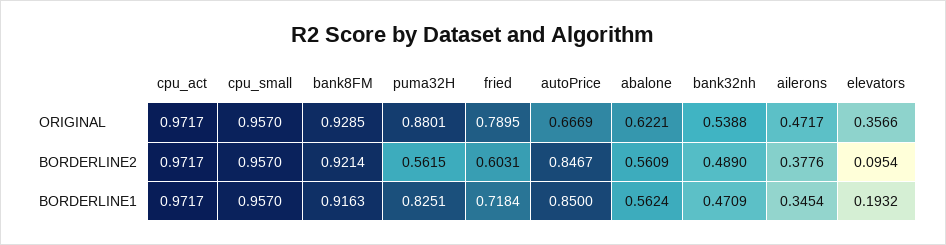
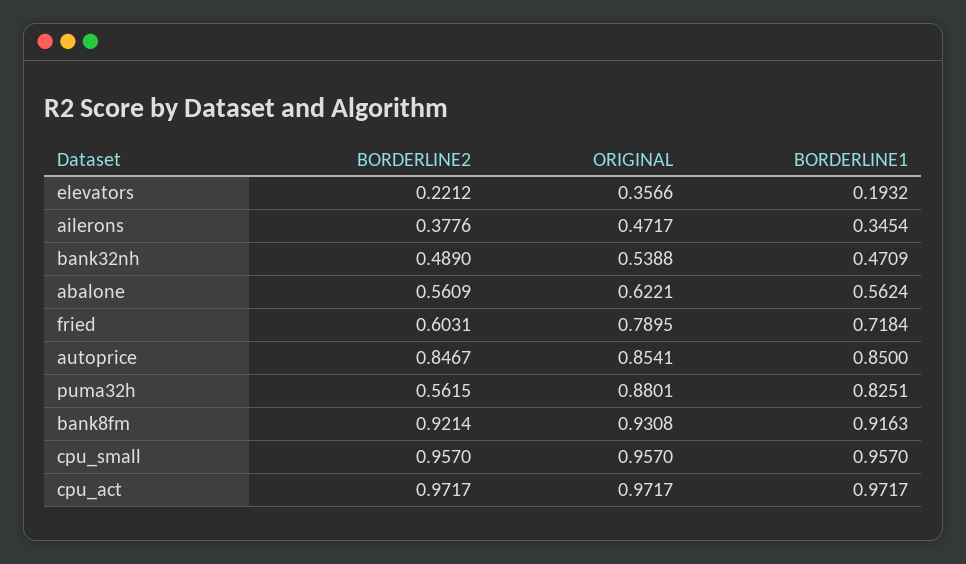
bank8FM, ORIGINAL: 0.9285 -> 0.9308
autoPrice, ORIGINAL: 0.6669 -> 0.8541
elevators, BORDERLINE2: 0.0954 -> 0.2212

